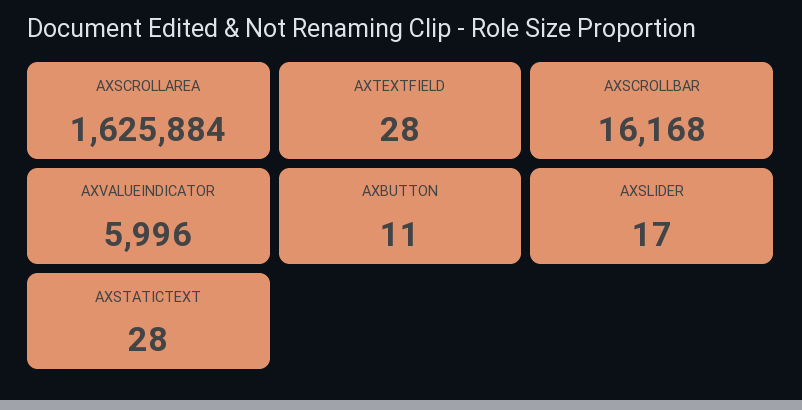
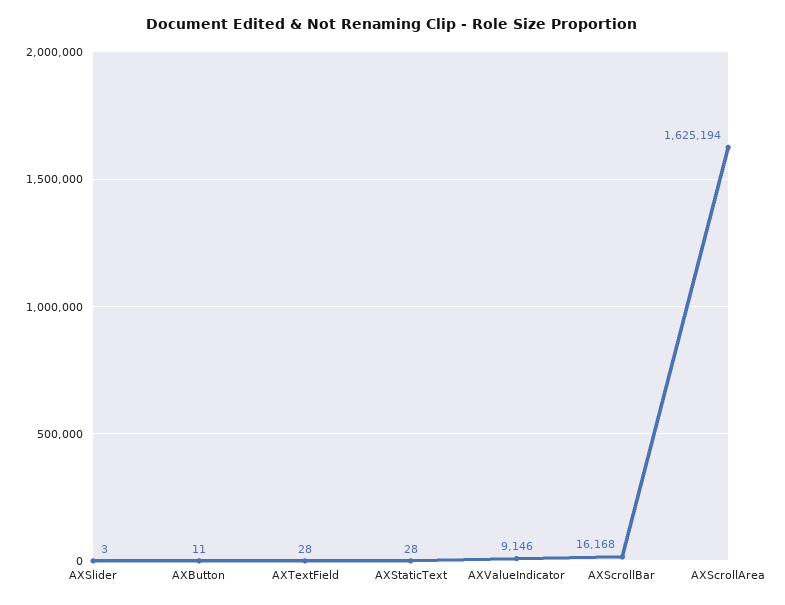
AXSCROLLAREA: 1625884 -> 1625194
AXVALUEINDICATOR: 5996 -> 9146
AXSLIDER: 17 -> 3

